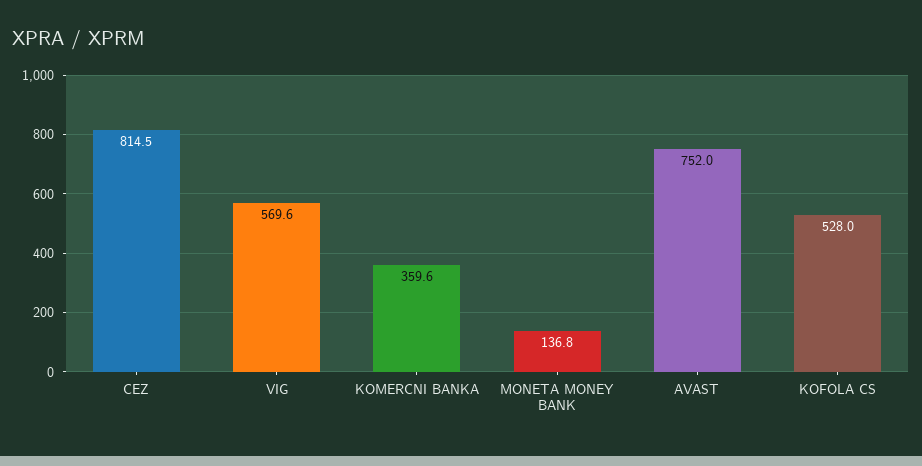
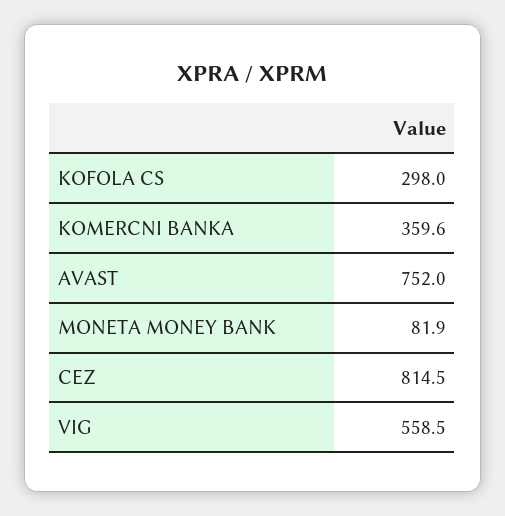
VIG: 569.6 -> 558.5
MONETA MONEY BANK: 136.8 -> 81.9
KOFOLA CS: 528 -> 298

